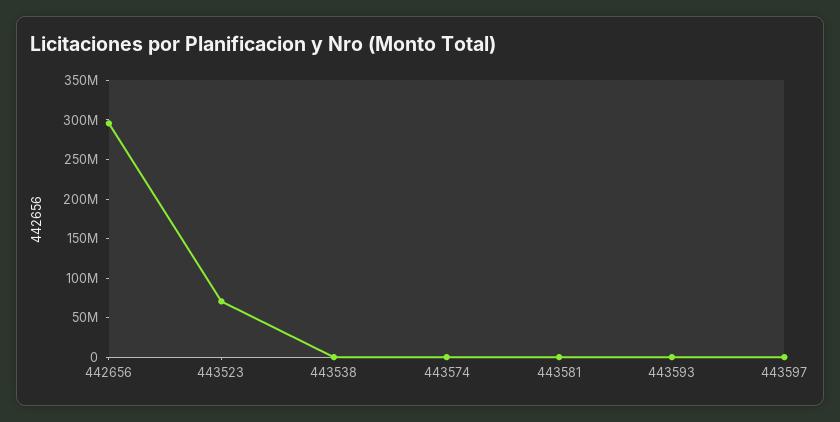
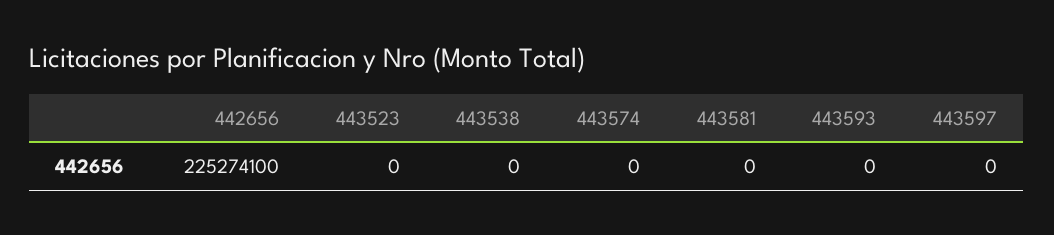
442656: 300000000 -> 225274100
443523: 75000000 -> 0

